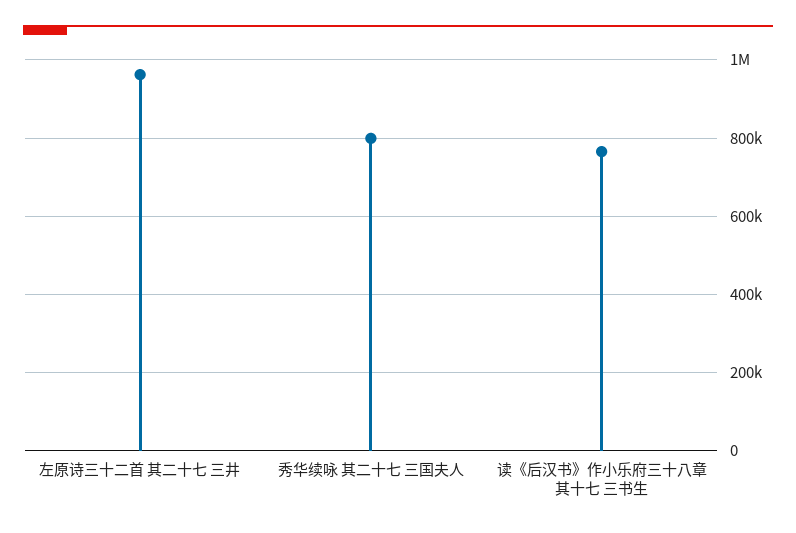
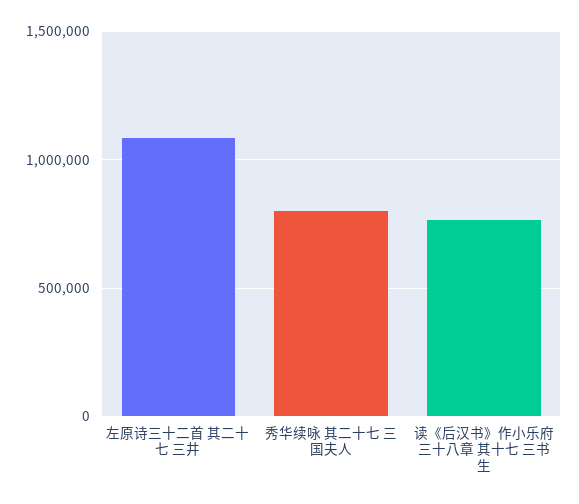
左原诗三十二首 其二十七 三井: 960000 -> 1100000

